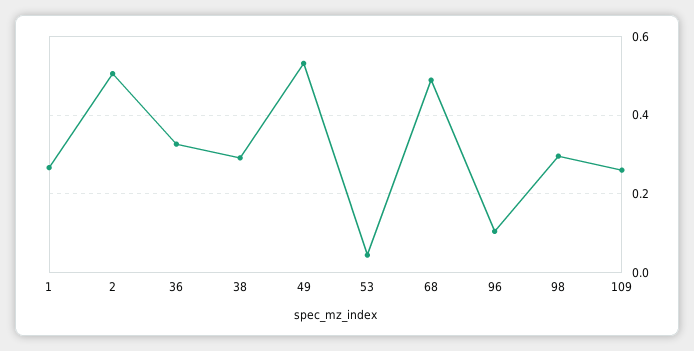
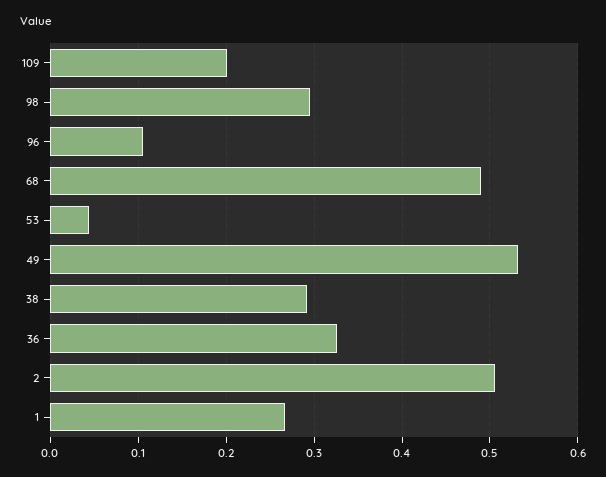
109: 0.26 -> 0.2

